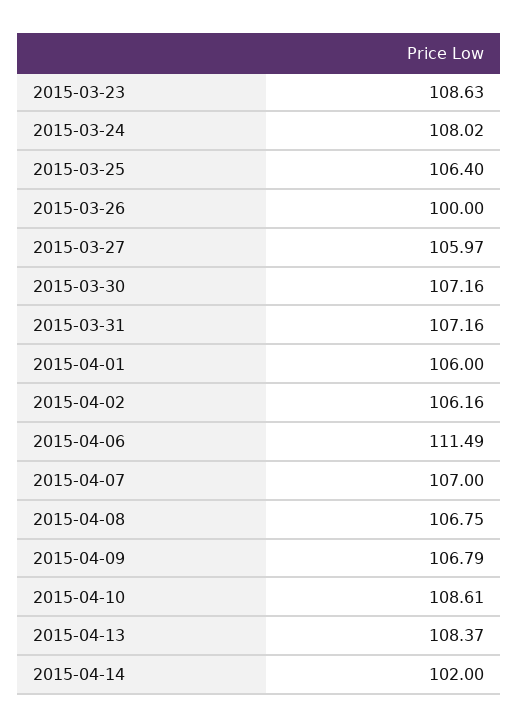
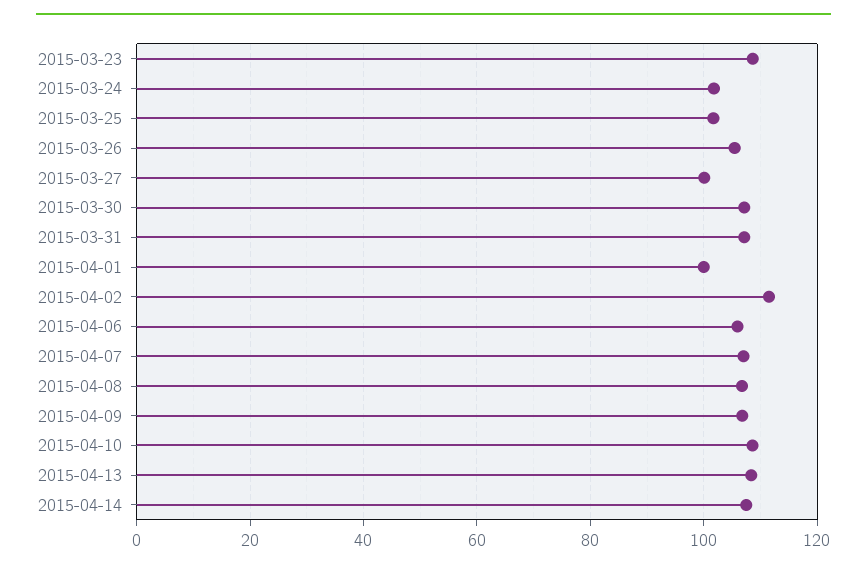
2015-03-24: 108.02 -> 102
2015-03-25: 106.4 -> 102
2015-03-26: 100 -> 106
2015-03-27: 105.97 -> 100
2015-04-01: 106 -> 100
2015-04-02: 106.16 -> 112
2015-04-06: 111.49 -> 106
2015-04-14: 102 -> 108

